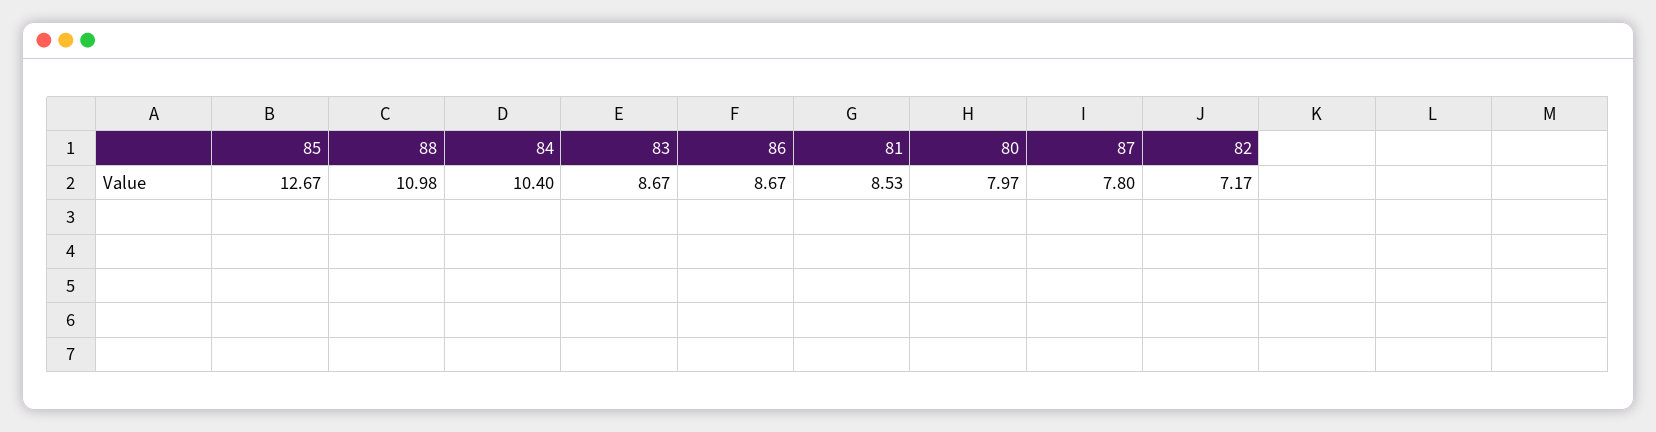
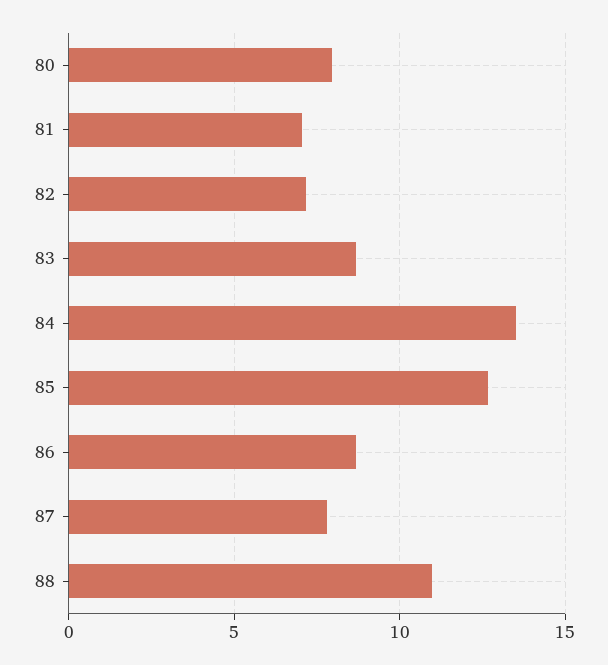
84: 10.4 -> 13.5
81: 8.53 -> 7

